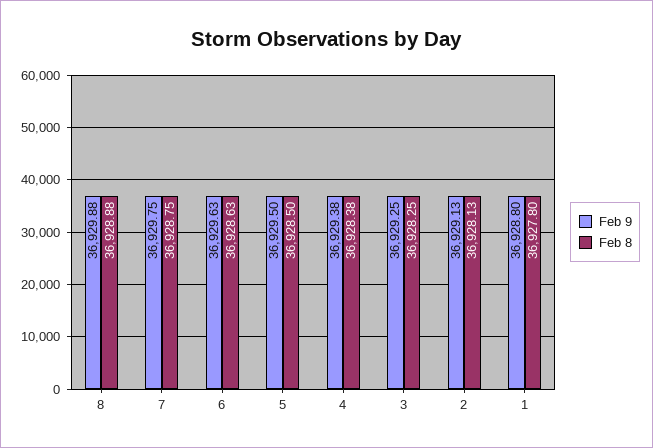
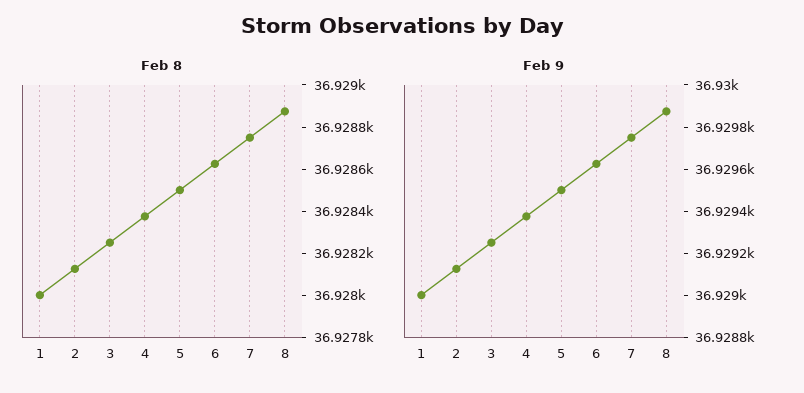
Feb 9, 1: 36928.8 -> 36929
Feb 8, 1: 36927.8 -> 36928

